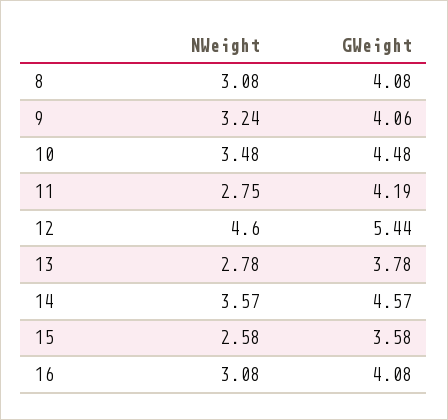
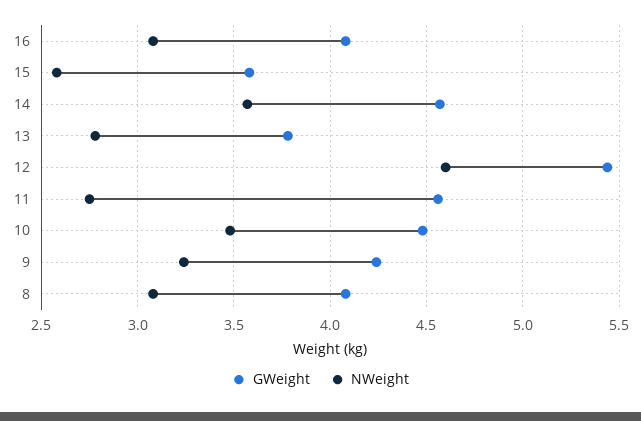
GWeight, 9: 4.06 -> 4.25
GWeight, 11: 4.19 -> 4.55

